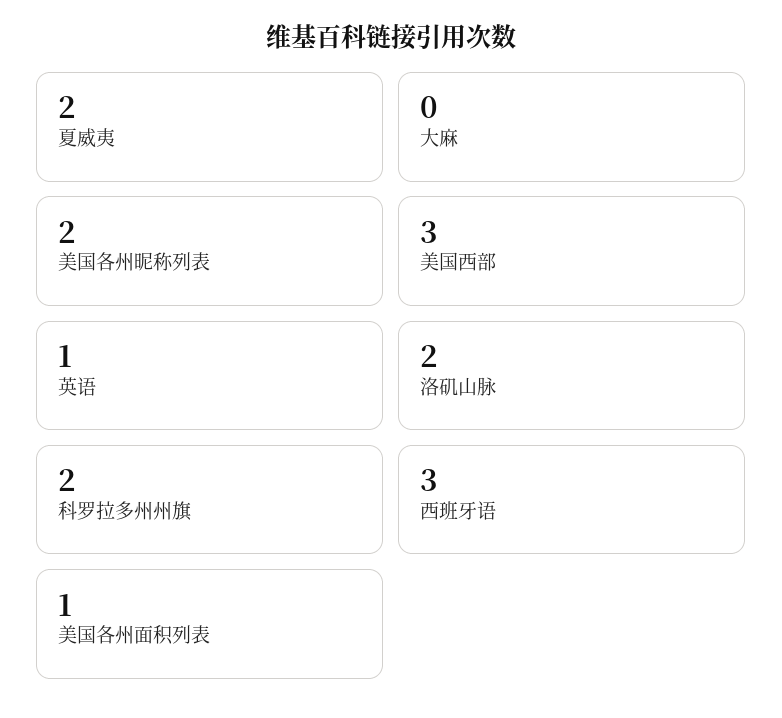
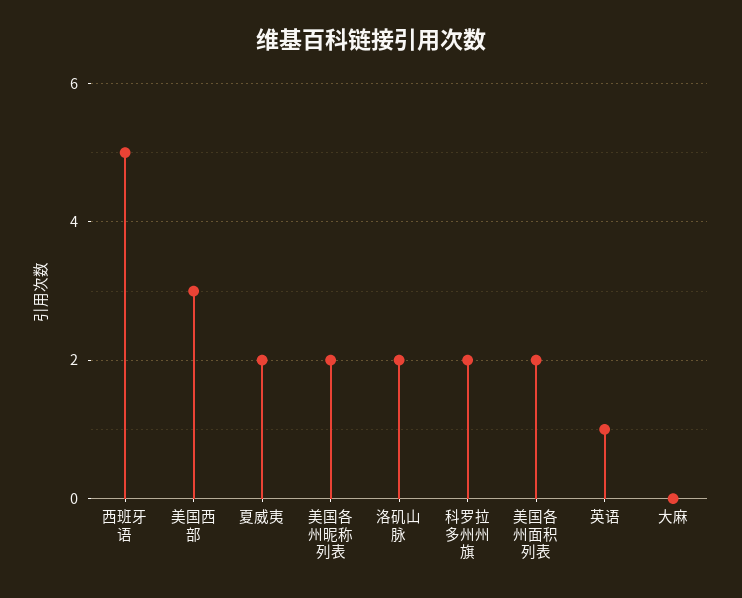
西班牙语: 3 -> 5
美国各州面积列表: 1 -> 2

